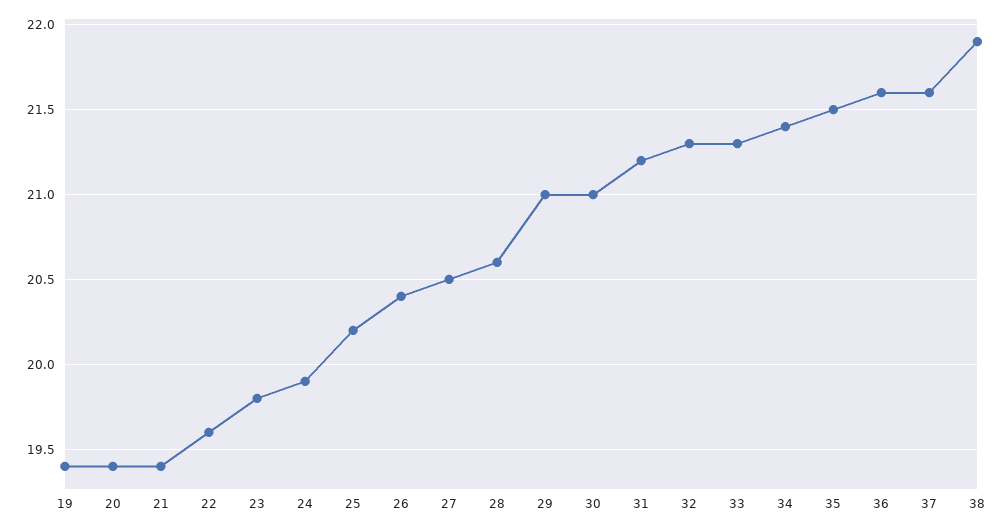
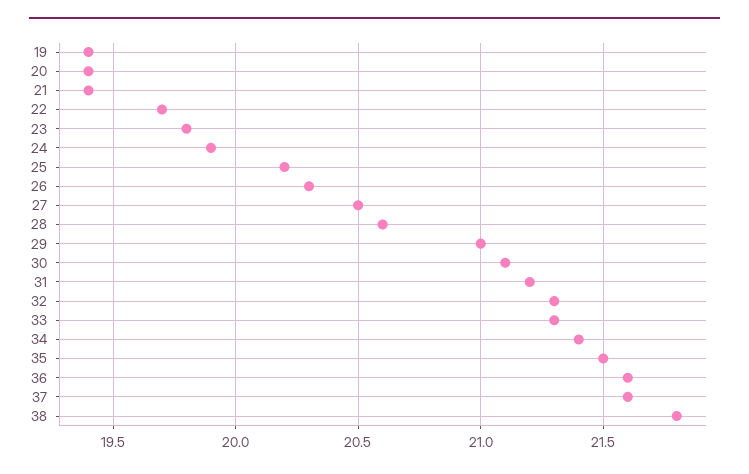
22: 19.6 -> 19.7
26: 20.4 -> 20.3
30: 21 -> 21.1
38: 21.9 -> 21.8

